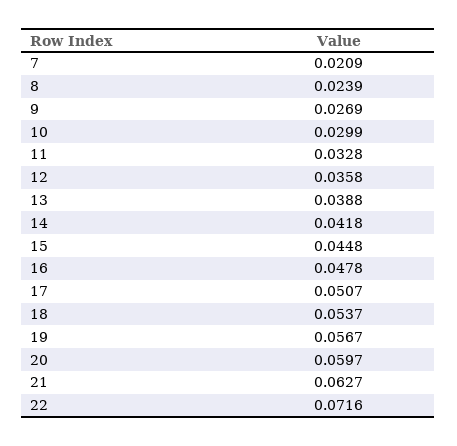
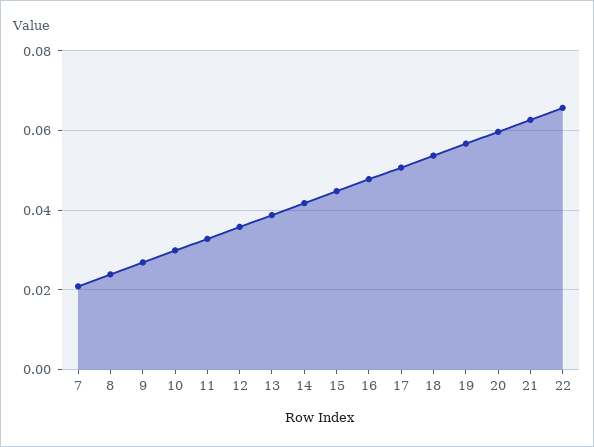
22: 0.0716 -> 0.066

